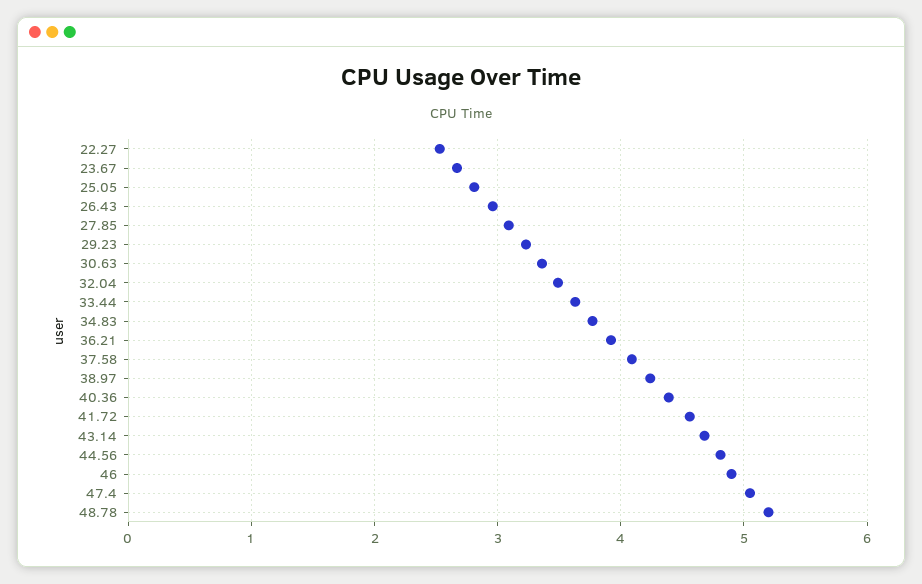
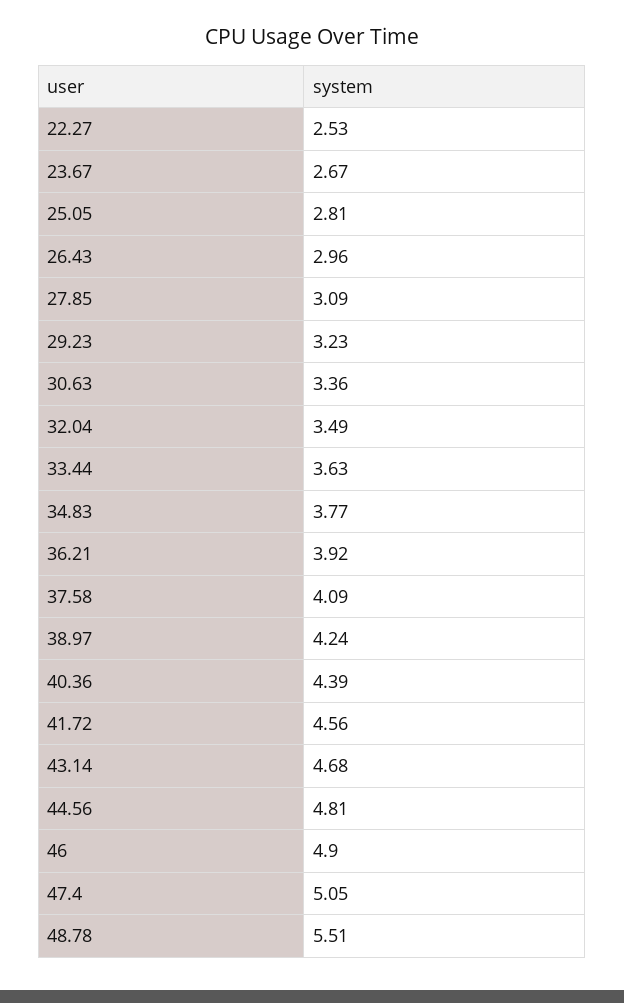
48.78: 5.2 -> 5.51

